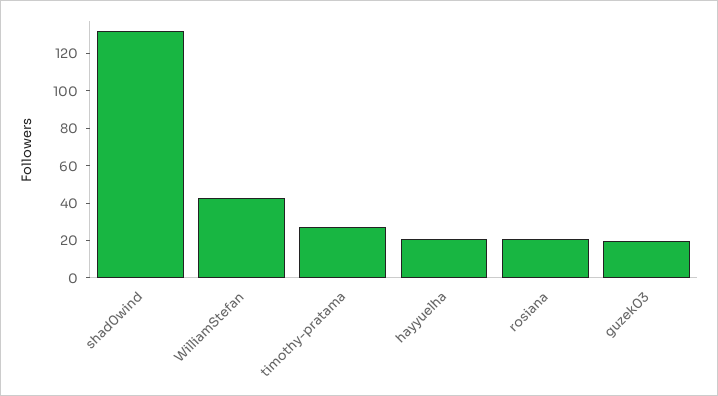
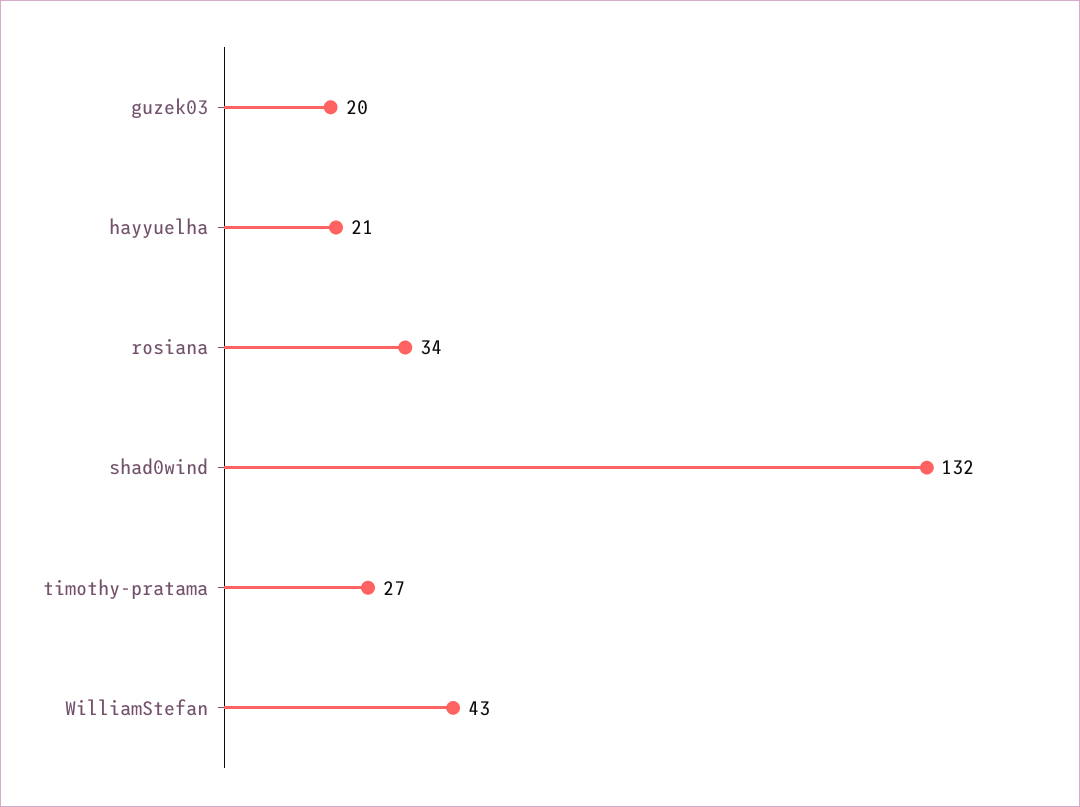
rosiana: 20 -> 34

